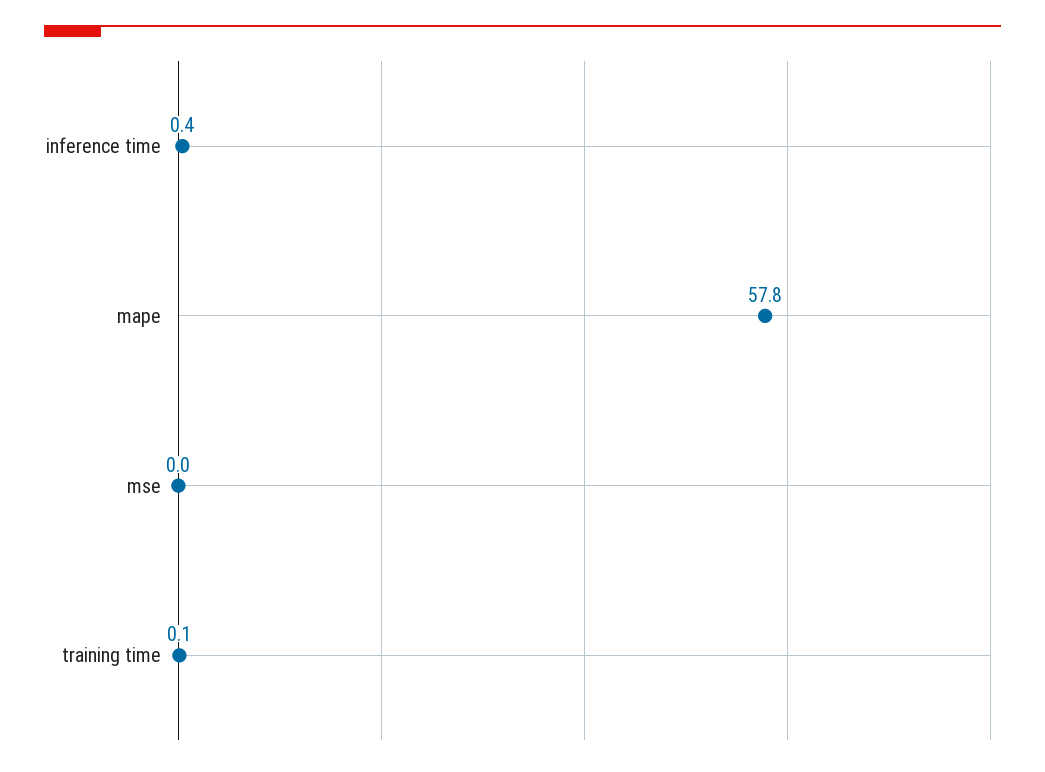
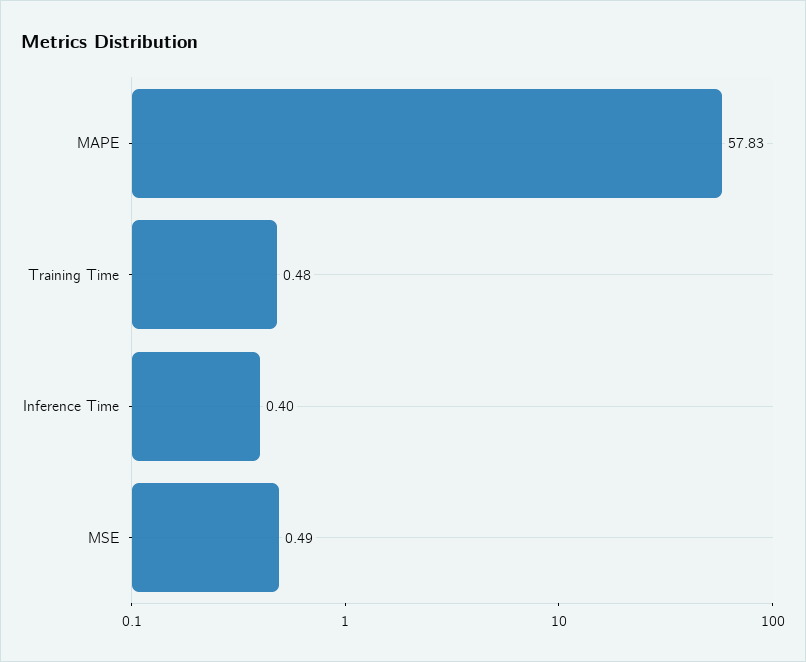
mse: 0 -> 0.49
training time: 0.1 -> 0.48

